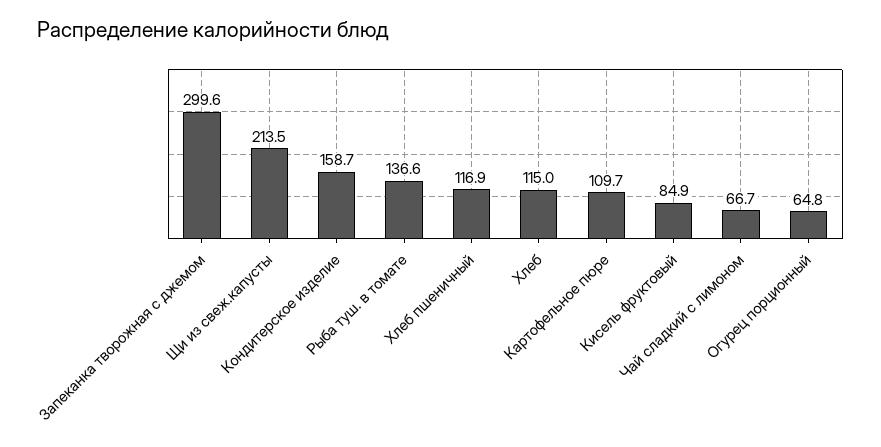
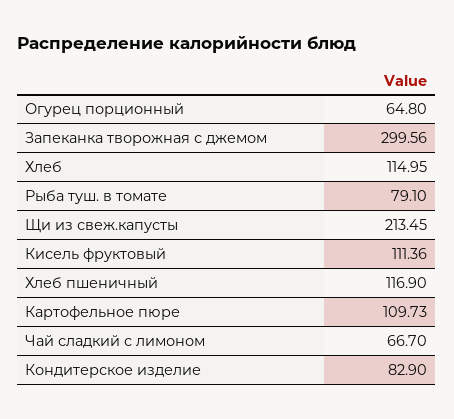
Кондитерское изделие: 158.7 -> 82.9
Рыба туш. в томате: 136.6 -> 79.1
Кисель фруктовый: 84.9 -> 111.36

